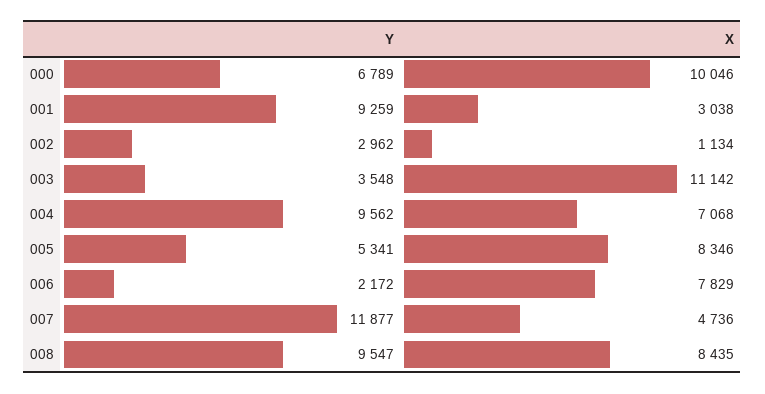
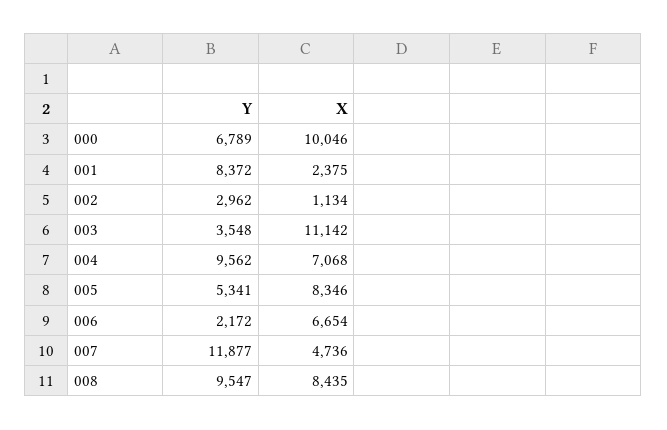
Y, 001: 9259 -> 8372
X, 001: 3038 -> 2375
X, 006: 7829 -> 6654

